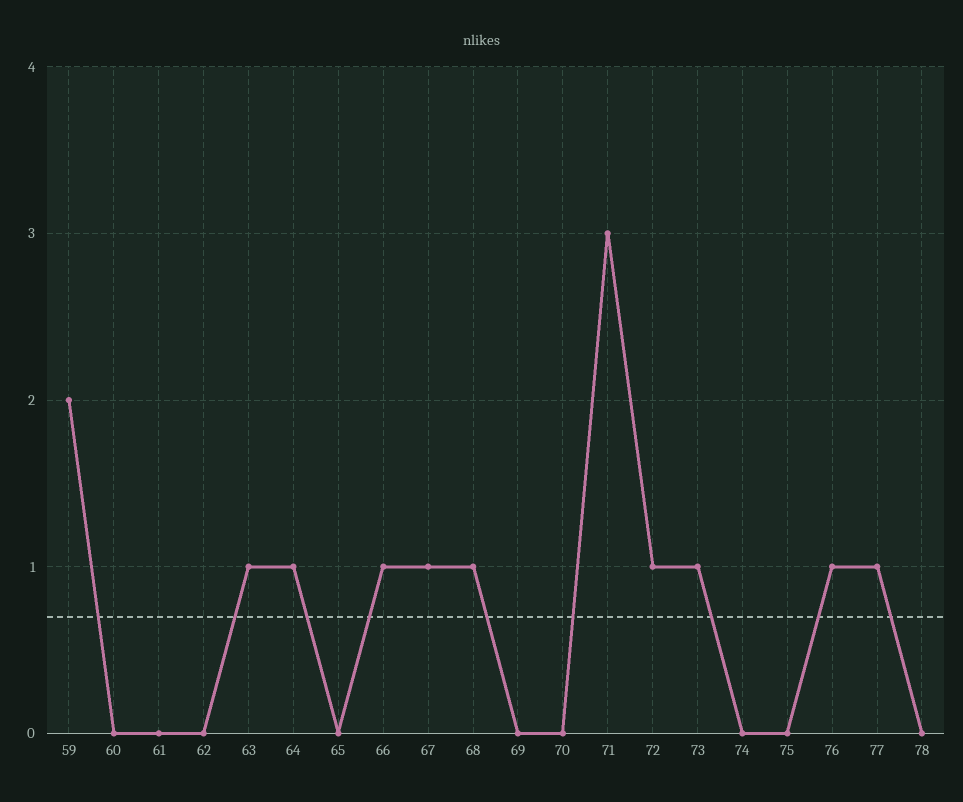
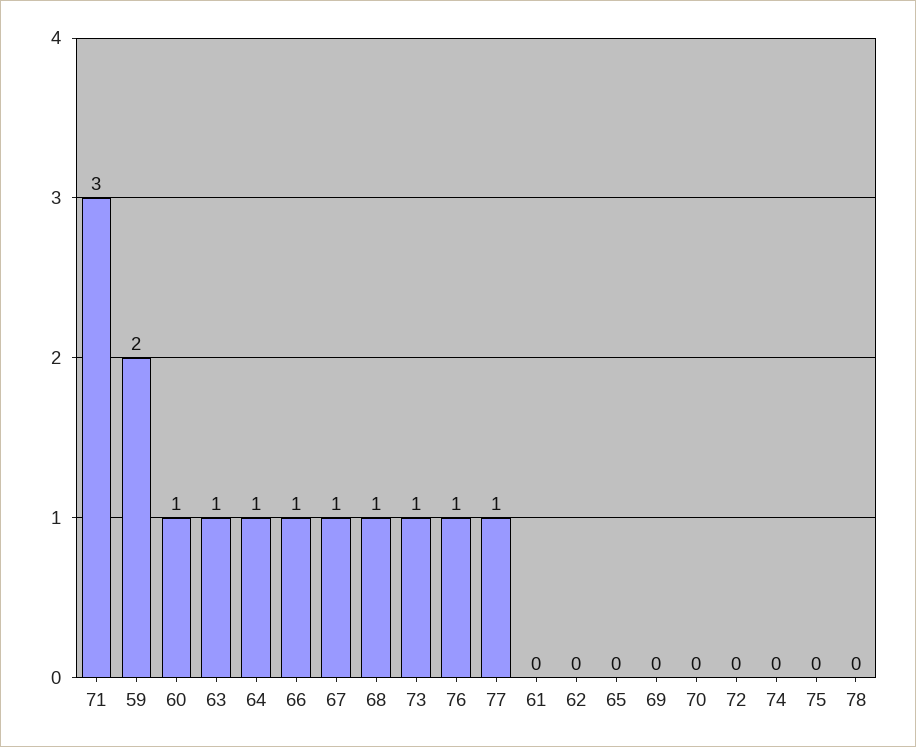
60: 0 -> 1
72: 1 -> 0

